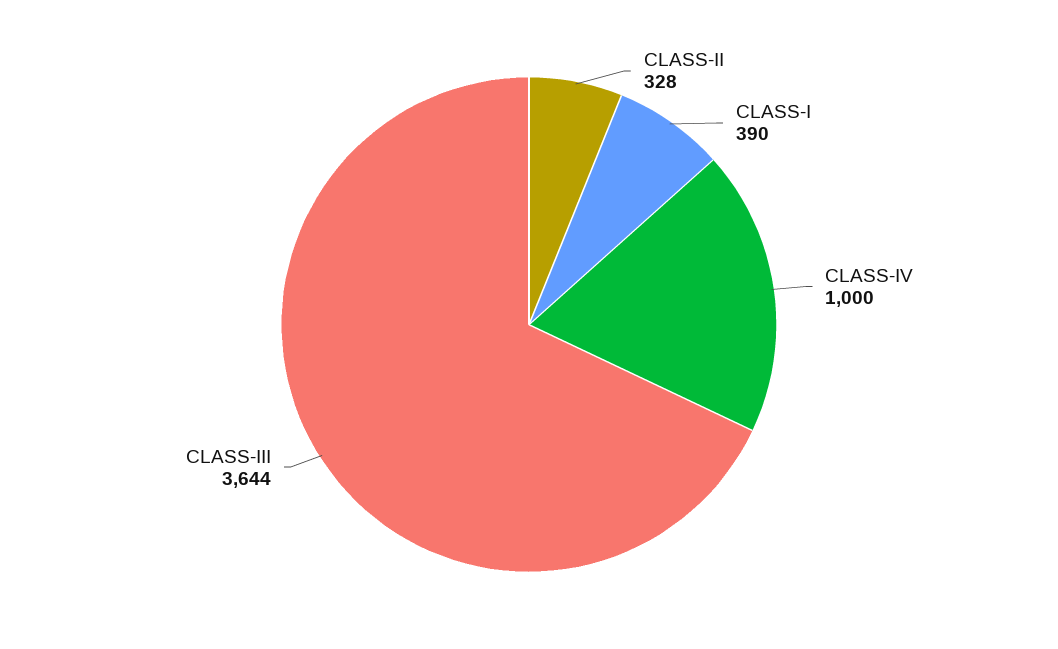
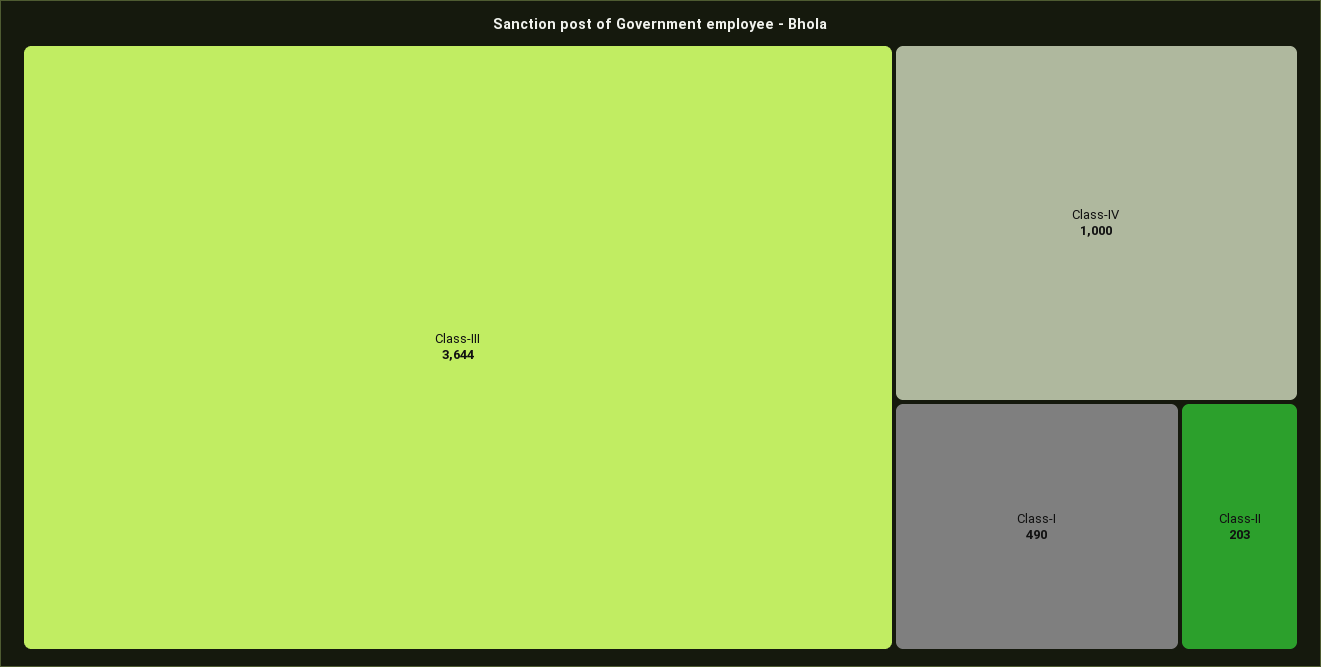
CLASS-II: 328 -> 203
CLASS-I: 390 -> 490

